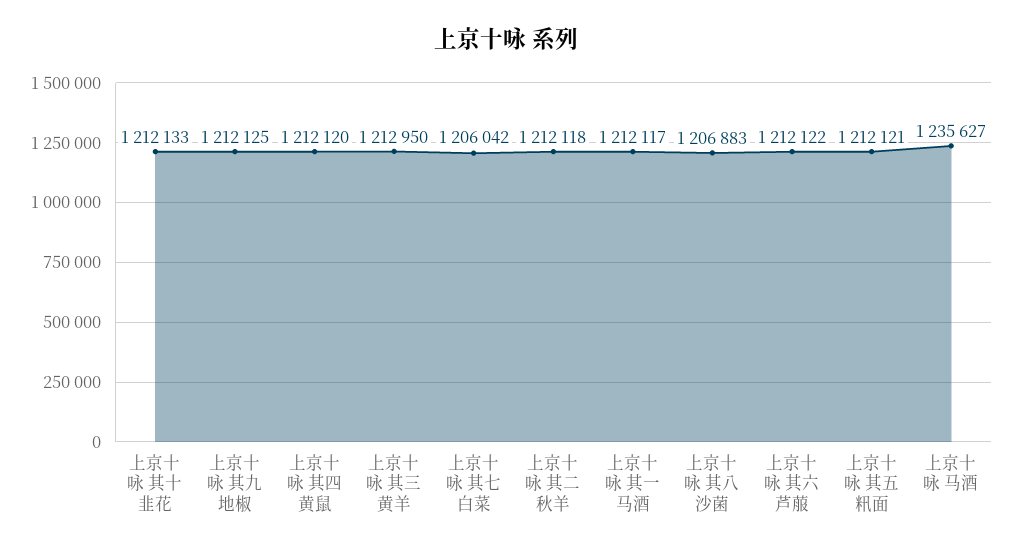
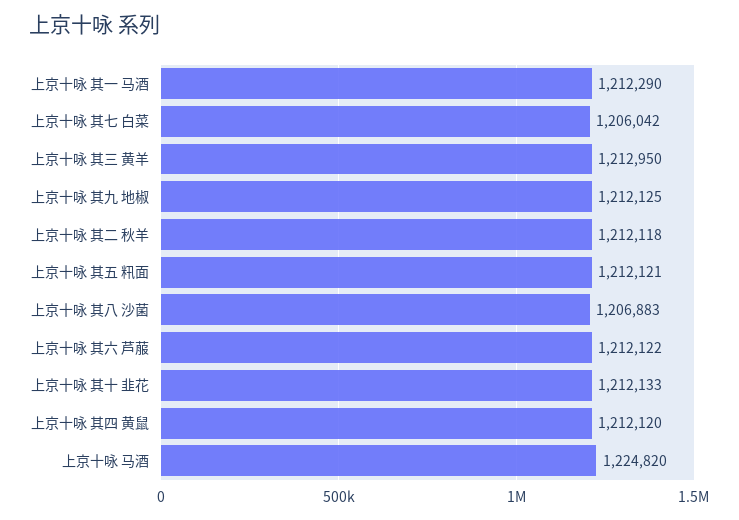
上京十咏 其一 马酒: 1212117 -> 1212290
上京十咏 马酒: 1235627 -> 1224820

